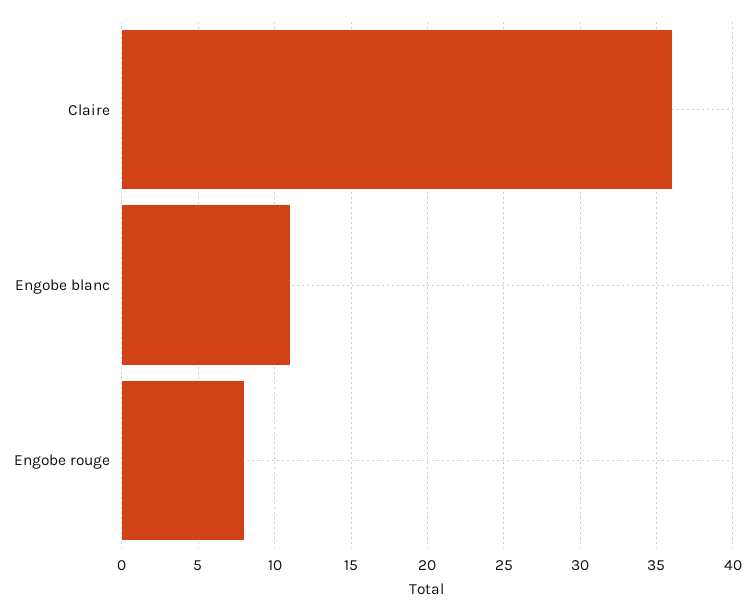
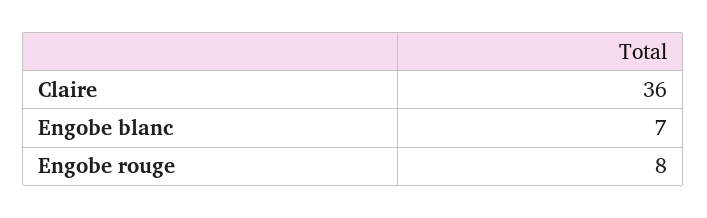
Engobe blanc: 11 -> 7

